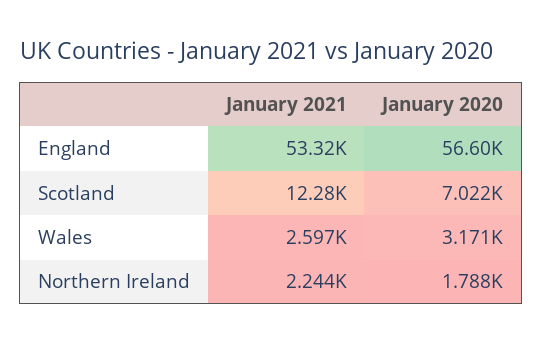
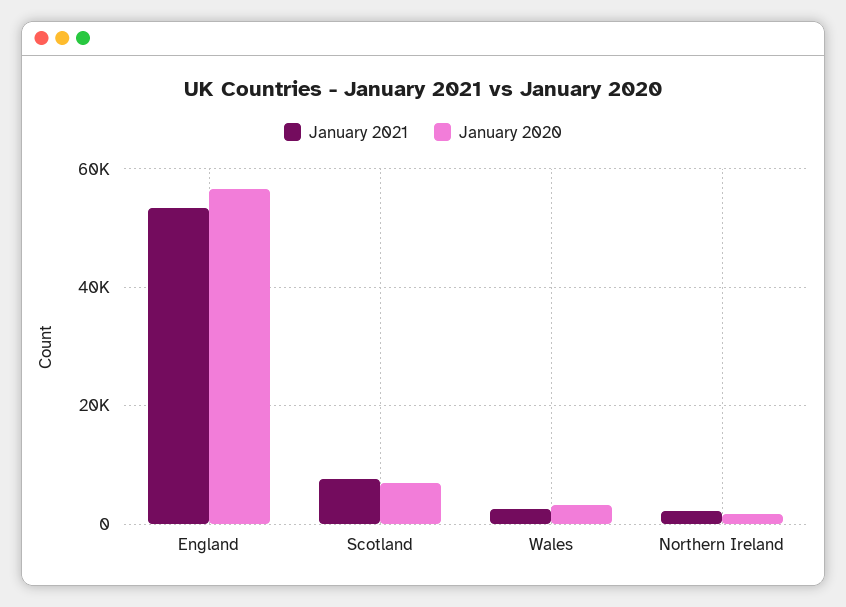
January 2021, Scotland: 12280 -> 8000

